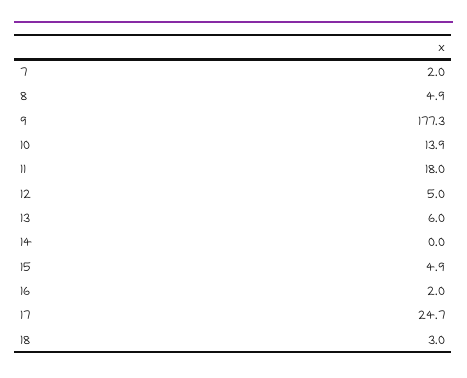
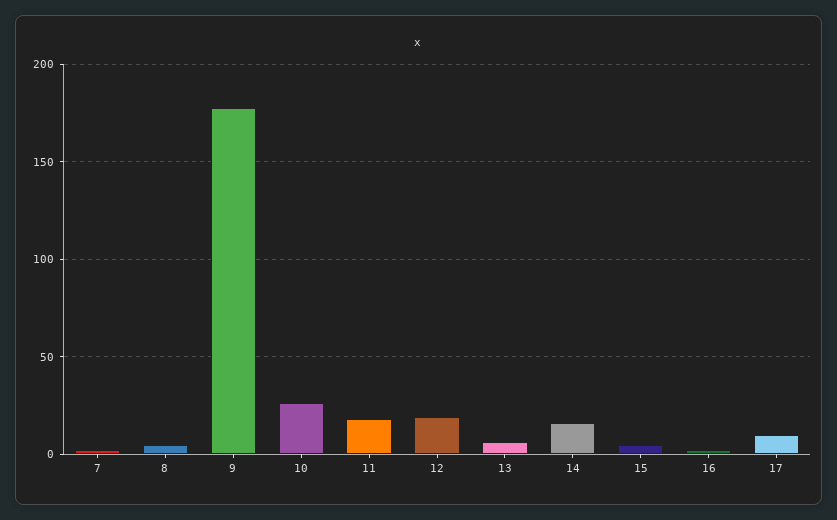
10: 13.9 -> 25
12: 5 -> 20
14: 0 -> 15
17: 24.7 -> 10
18: 3 -> none

